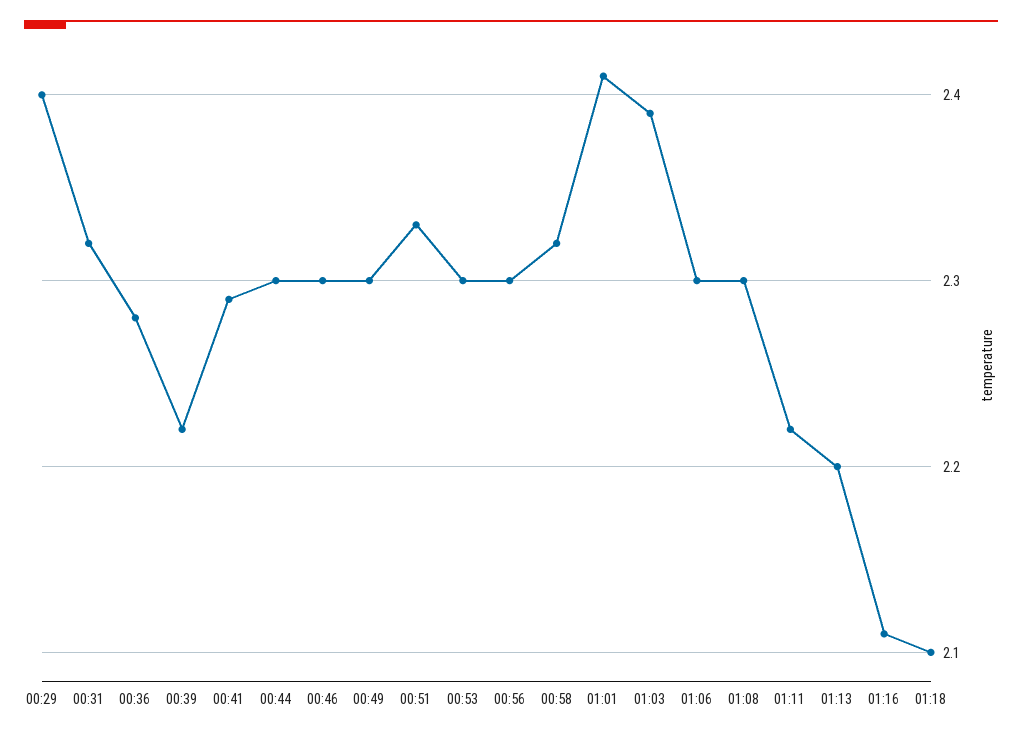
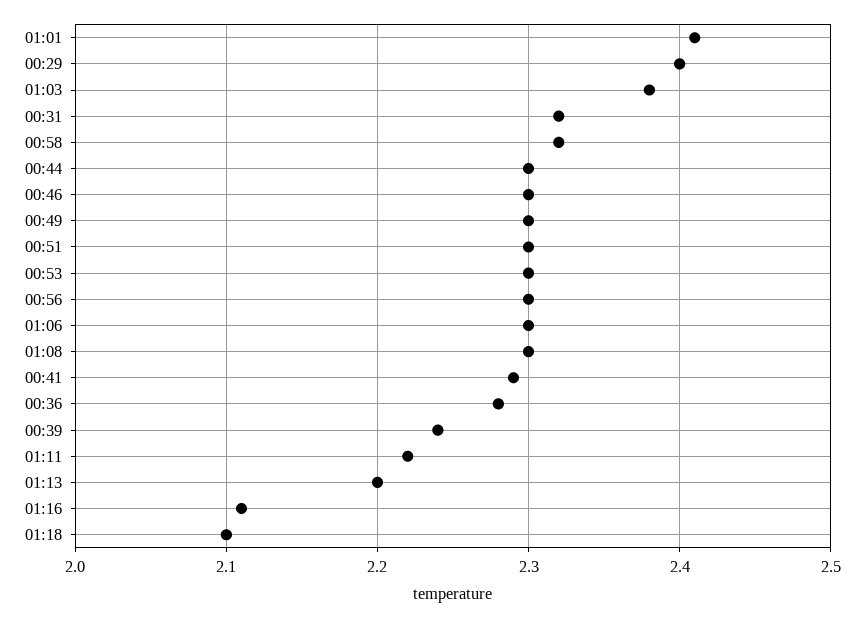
00:39: 2.22 -> 2.24
00:51: 2.33 -> 2.3
01:03: 2.39 -> 2.38

